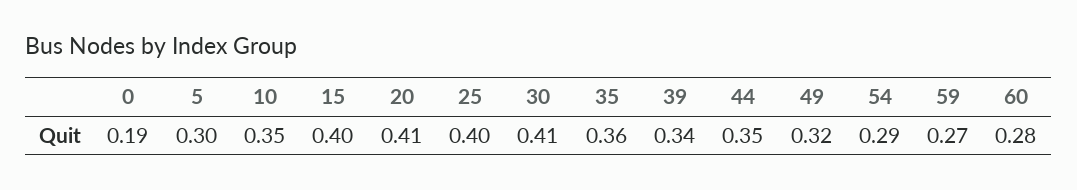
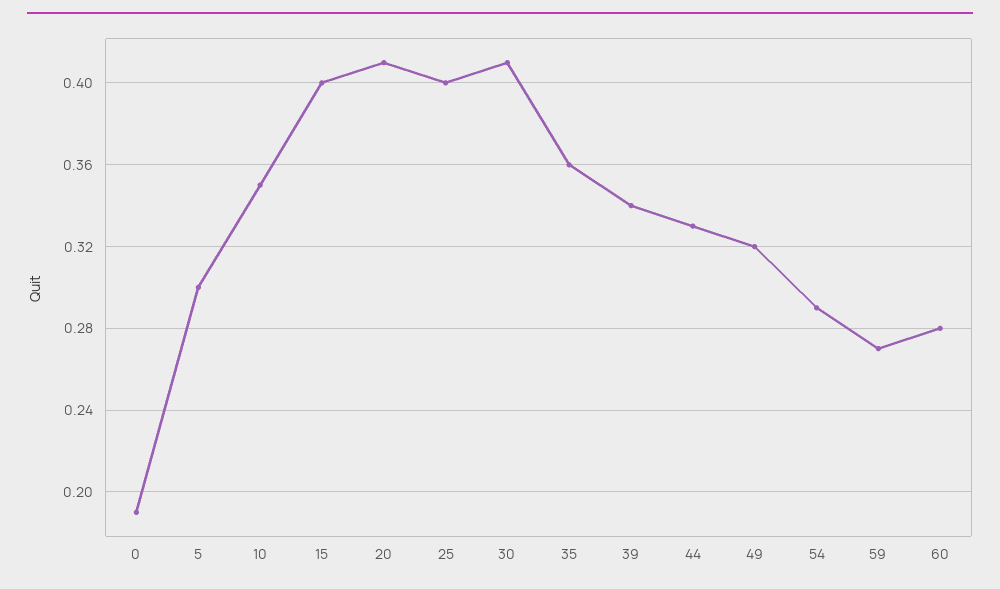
44: 0.35 -> 0.33

